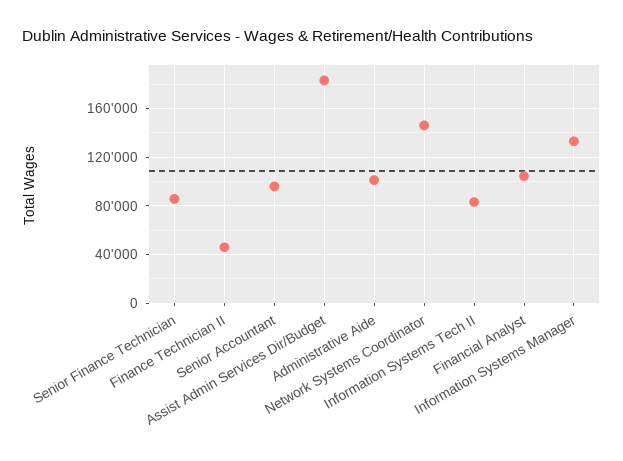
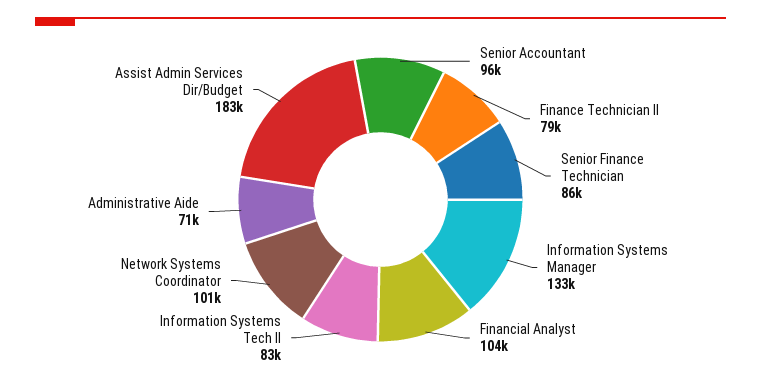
Finance Technician II: 45000 -> 79000
Administrative Aide: 100000 -> 71000
Network Systems Coordinator: 145000 -> 101000

